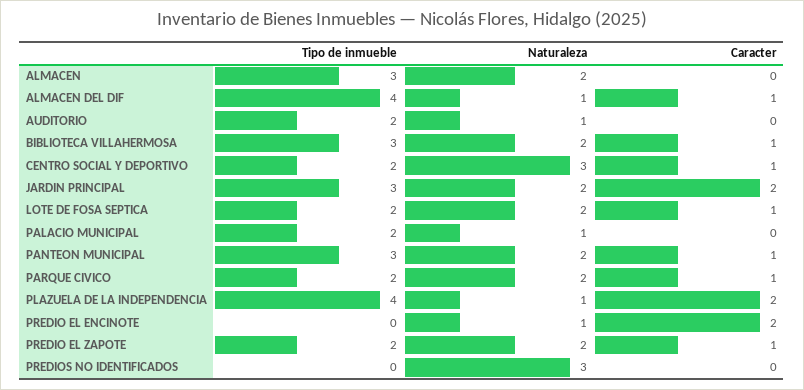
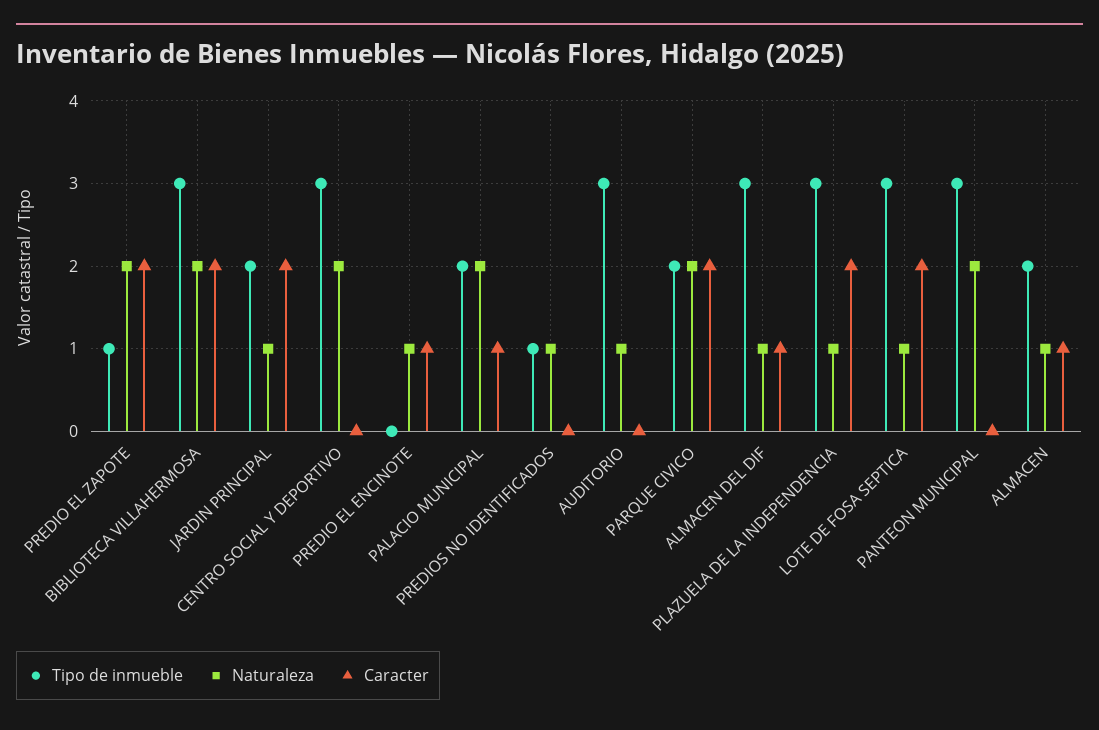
Tipo de inmueble, ALMACEN: 3 -> 2
Naturaleza, ALMACEN: 2 -> 1
Caracter, ALMACEN: 0 -> 1
Tipo de inmueble, ALMACEN DEL DIF: 4 -> 3
Tipo de inmueble, AUDITORIO: 2 -> 3
Caracter, BIBLIOTECA VILLAHERMOSA: 1 -> 2
Tipo de inmueble, CENTRO SOCIAL Y DEPORTIVO: 2 -> 3
Naturaleza, CENTRO SOCIAL Y DEPORTIVO: 3 -> 2
Caracter, CENTRO SOCIAL Y DEPORTIVO: 1 -> 0
Tipo de inmueble, JARDIN PRINCIPAL: 3 -> 2
Naturaleza, JARDIN PRINCIPAL: 2 -> 1
Tipo de inmueble, LOTE DE FOSA SEPTICA: 2 -> 3
Naturaleza, LOTE DE FOSA SEPTICA: 2 -> 1
Caracter, LOTE DE FOSA SEPTICA: 1 -> 2
Naturaleza, PALACIO MUNICIPAL: 1 -> 2
Caracter, PALACIO MUNICIPAL: 0 -> 1
Caracter, PANTEON MUNICIPAL: 1 -> 0
Caracter, PARQUE CIVICO: 1 -> 2
Tipo de inmueble, PLAZUELA DE LA INDEPENDENCIA: 4 -> 3
Caracter, PREDIO EL ENCINOTE: 2 -> 1
Tipo de inmueble, PREDIO EL ZAPOTE: 2 -> 1
Caracter, PREDIO EL ZAPOTE: 1 -> 2
Tipo de inmueble, PREDIOS NO IDENTIFICADOS: 0 -> 1
Naturaleza, PREDIOS NO IDENTIFICADOS: 3 -> 1

